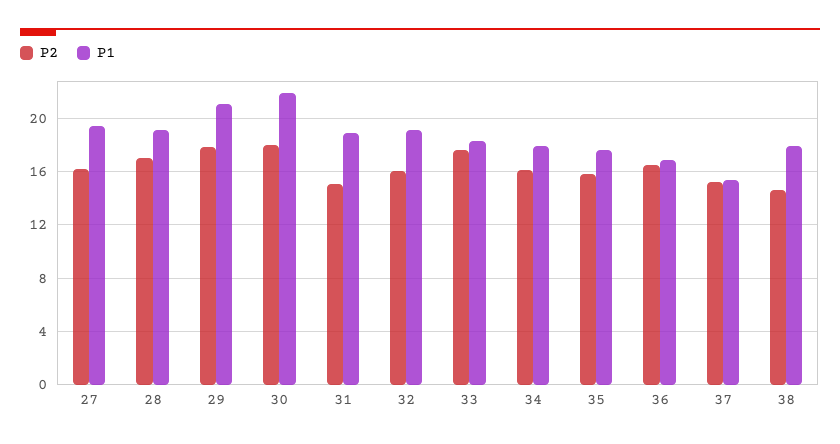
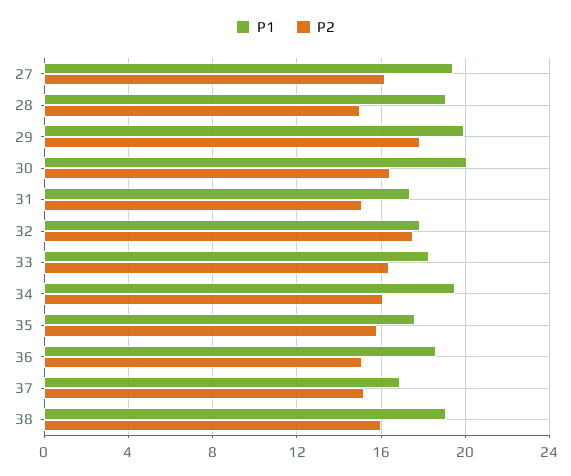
P2, 28: 17 -> 15
P1, 29: 21 -> 20
P2, 30: 18 -> 16.5
P1, 30: 22 -> 20
P1, 31: 19 -> 17.5
P2, 32: 16 -> 17.5
P1, 32: 19 -> 18
P2, 33: 17.5 -> 16.5
P1, 34: 18 -> 19.5
P2, 36: 16.5 -> 15
P1, 36: 17 -> 18.5
P1, 37: 15.5 -> 17
P2, 38: 14.5 -> 16
P1, 38: 18 -> 19

